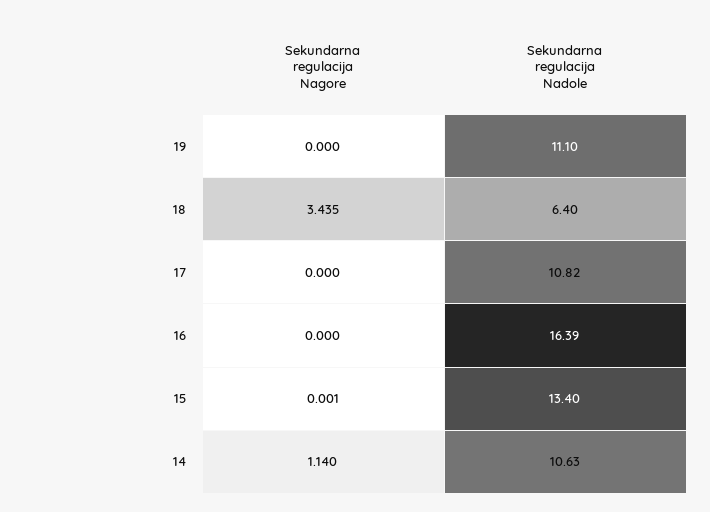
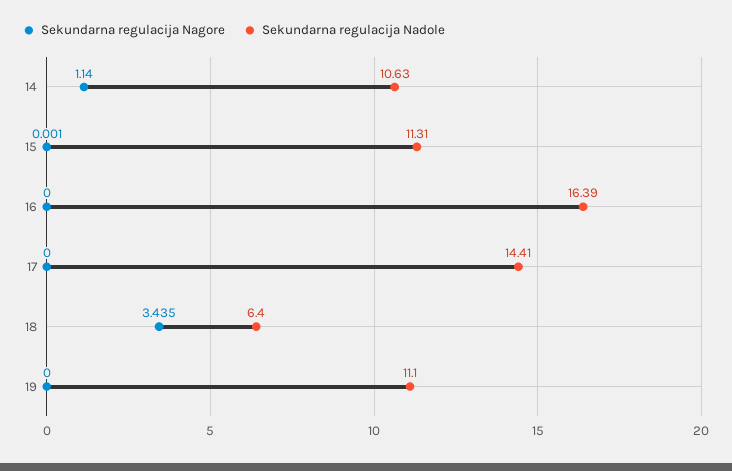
Sekundarna regulacija Nadole, 17: 10.82 -> 14.41
Sekundarna regulacija Nadole, 15: 13.4 -> 11.31

